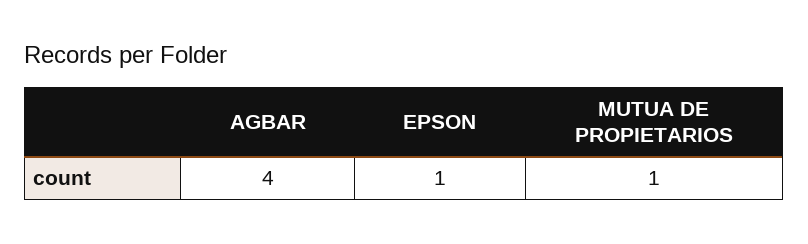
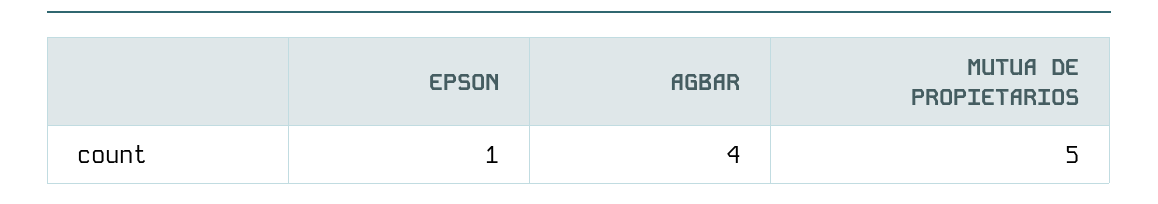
MUTUA DE PROPIETARIOS: 1 -> 5

